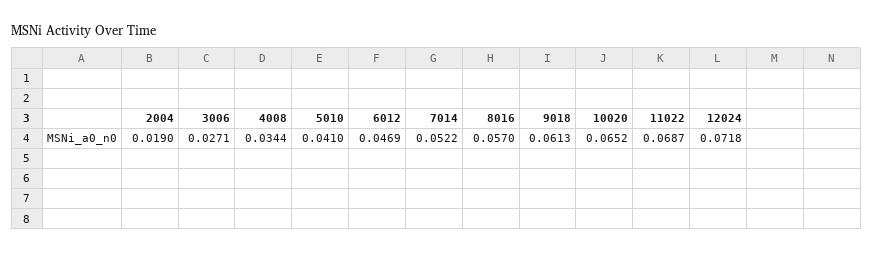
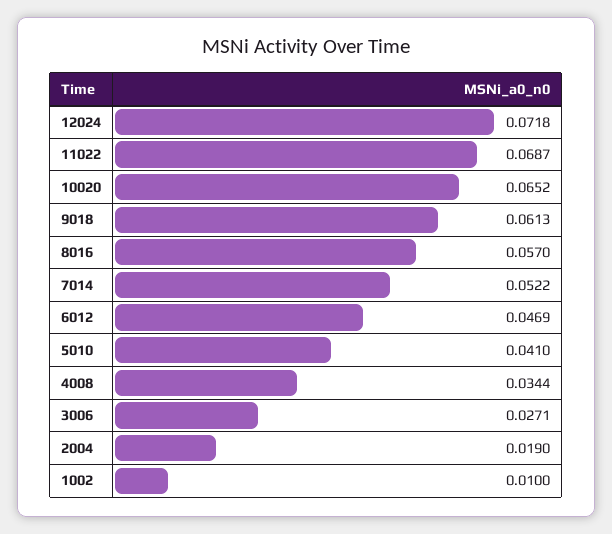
1002: none -> 0.01

